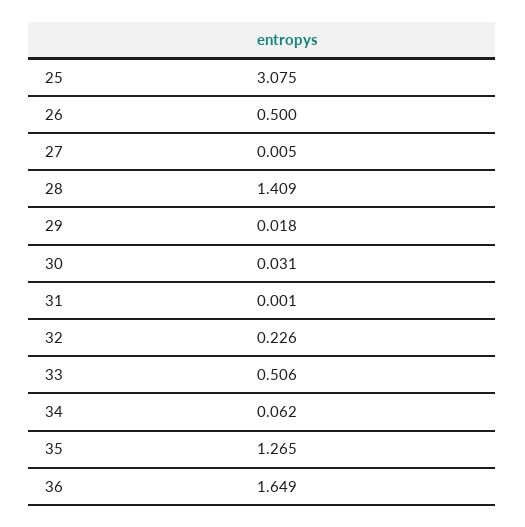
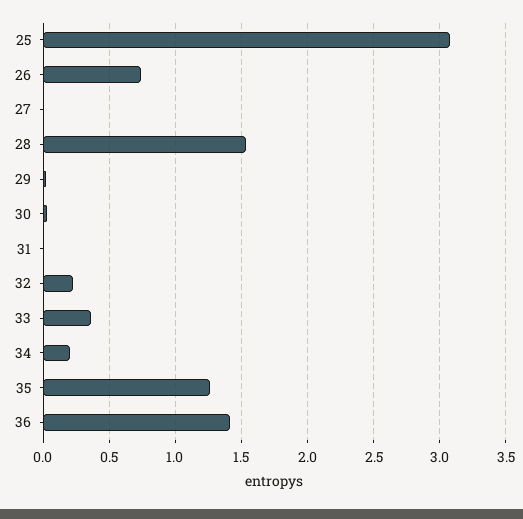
26: 0.5 -> 0.75
28: 1.409 -> 1.55
33: 0.506 -> 0.35
34: 0.062 -> 0.2
36: 1.649 -> 1.4

